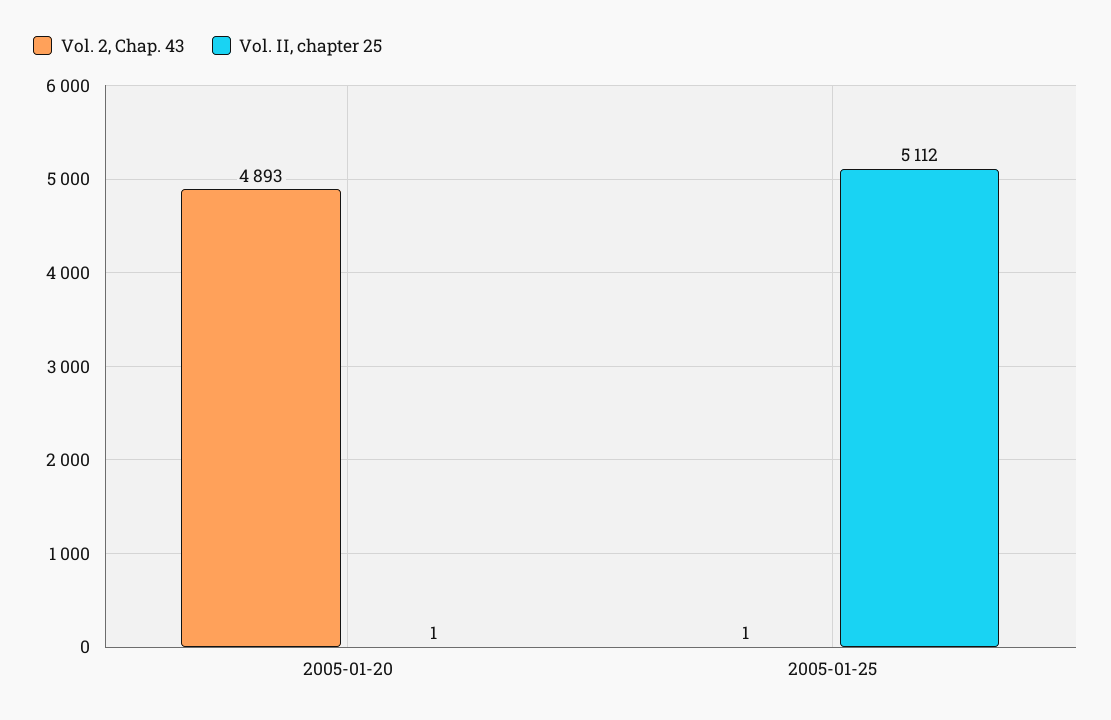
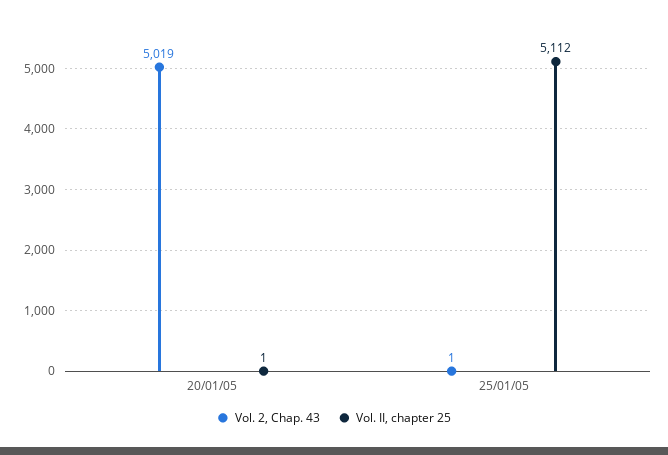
Vol. 2, Chap. 43, 2005-01-20: 4893 -> 5019

